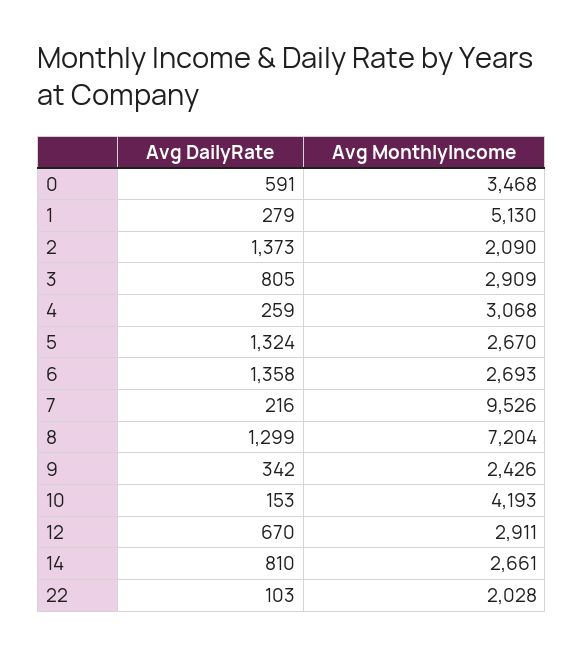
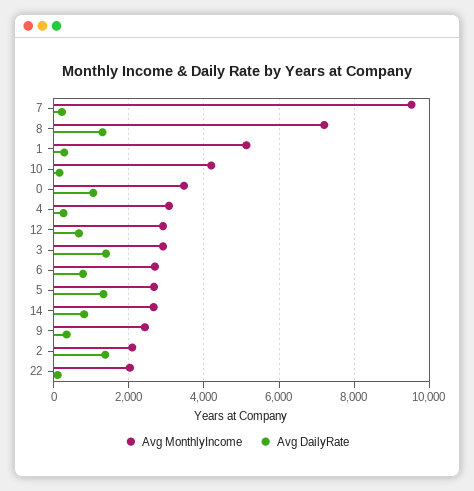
Avg DailyRate, 0: 591 -> 1000
Avg DailyRate, 3: 805 -> 1400
Avg DailyRate, 6: 1358 -> 800

